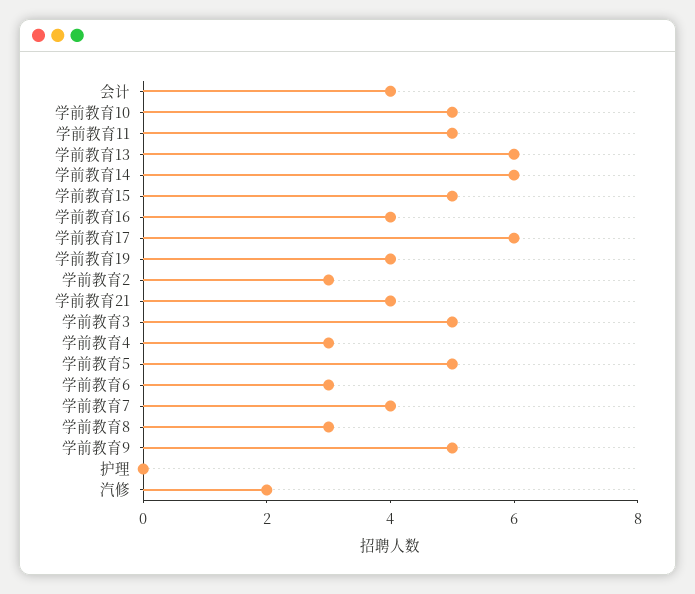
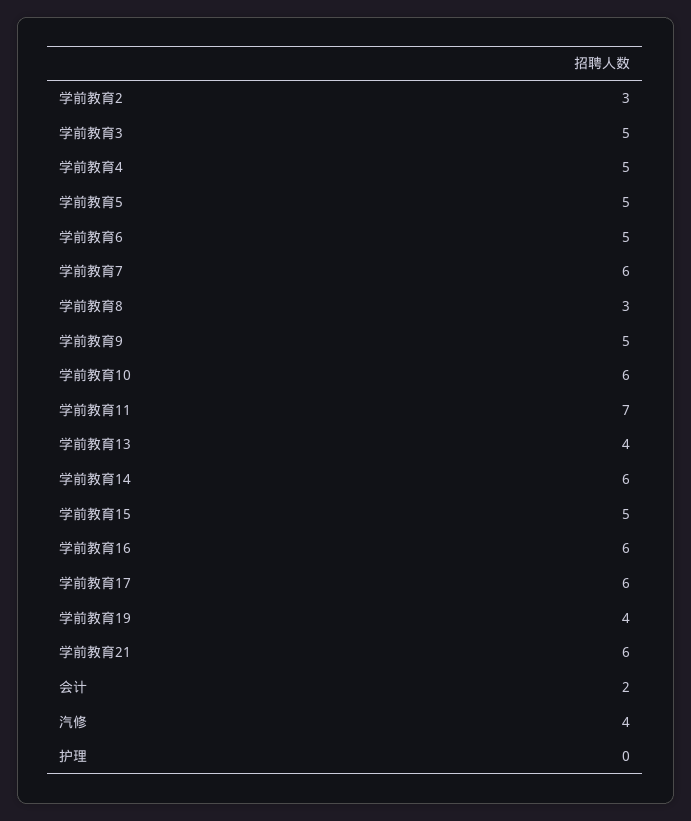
会计: 4 -> 2
学前教育10: 5 -> 6
学前教育11: 5 -> 7
学前教育13: 6 -> 4
学前教育16: 4 -> 6
学前教育21: 4 -> 6
学前教育4: 3 -> 5
学前教育6: 3 -> 5
学前教育7: 4 -> 6
汽修: 2 -> 4

